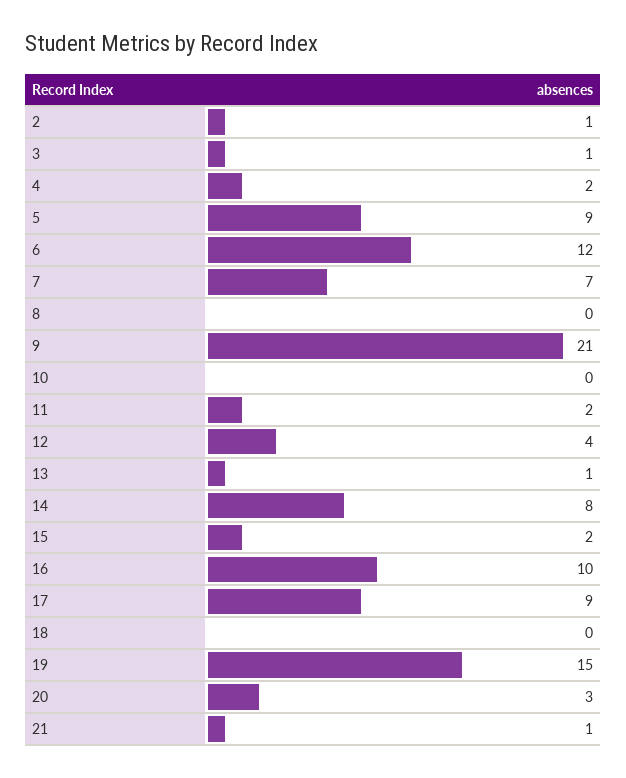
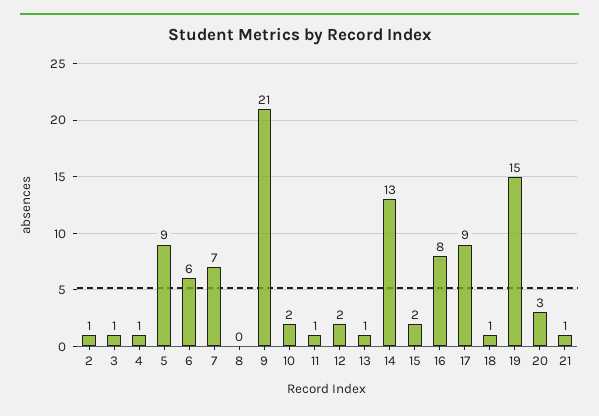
4: 2 -> 1
6: 12 -> 6
10: 0 -> 2
11: 2 -> 1
12: 4 -> 2
14: 8 -> 13
16: 10 -> 8
18: 0 -> 1

